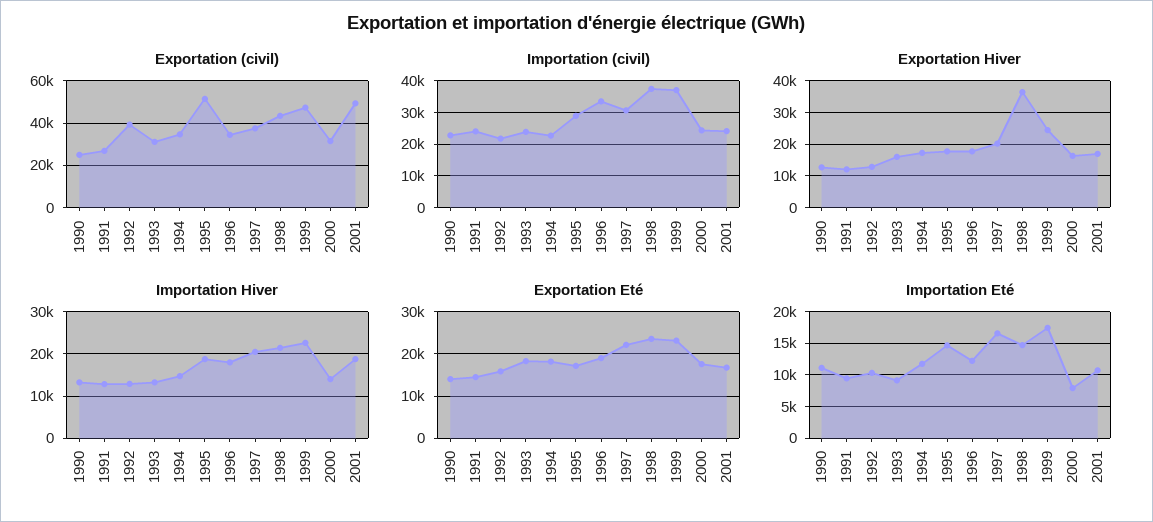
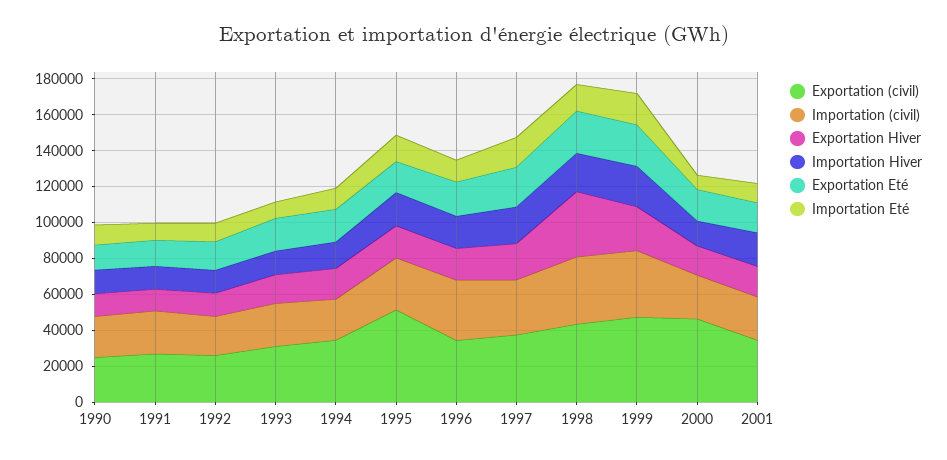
Exportation (civil), 1992: 40000 -> 25000
Exportation (civil), 2000: 30000 -> 45000
Exportation (civil), 2001: 50000 -> 35000

